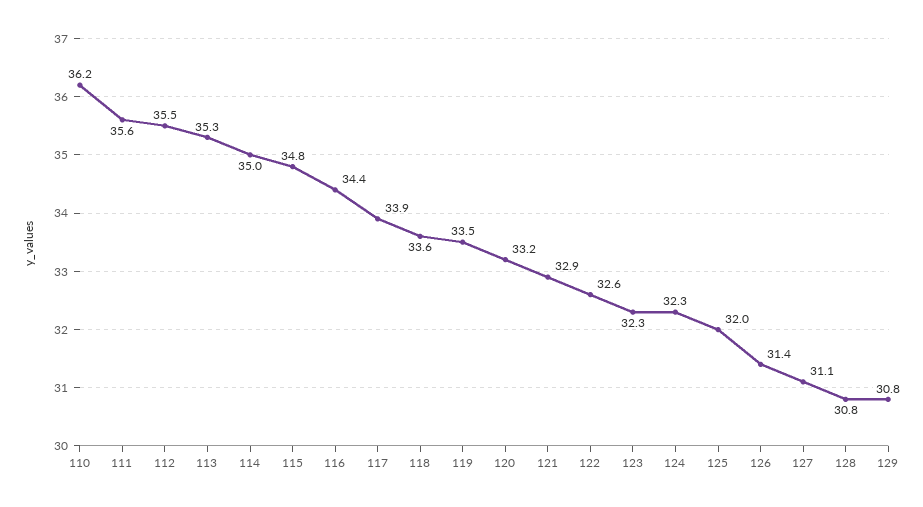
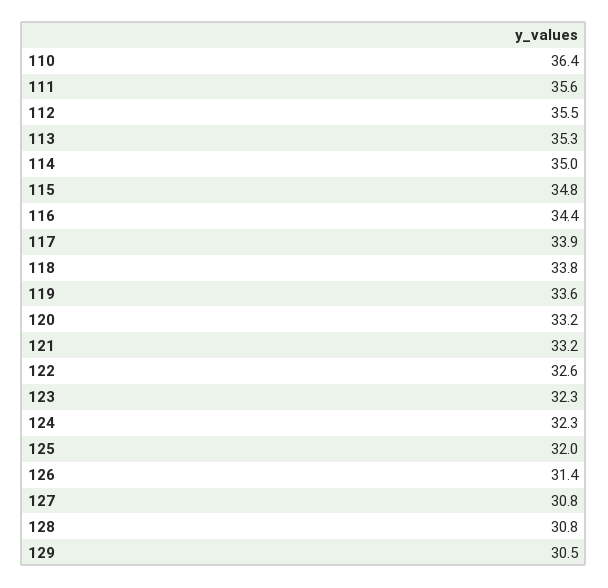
110: 36.2 -> 36.4
118: 33.6 -> 33.8
119: 33.5 -> 33.6
121: 32.9 -> 33.2
127: 31.1 -> 30.8
129: 30.8 -> 30.5

